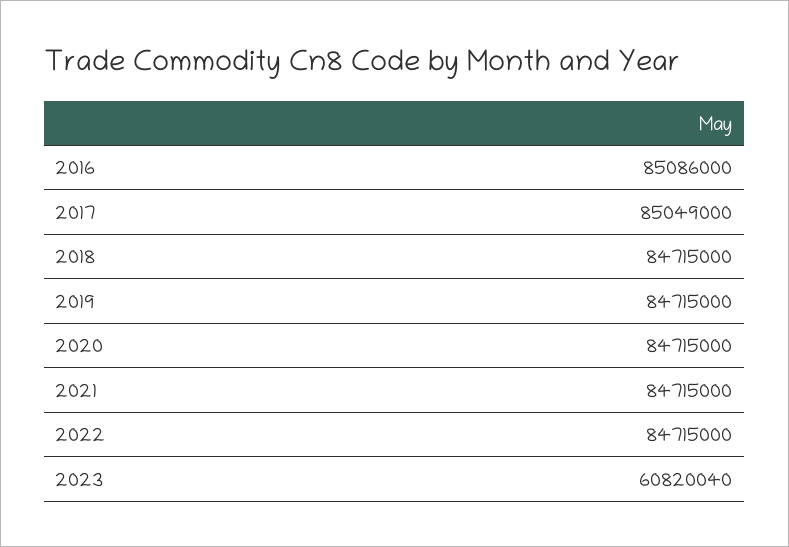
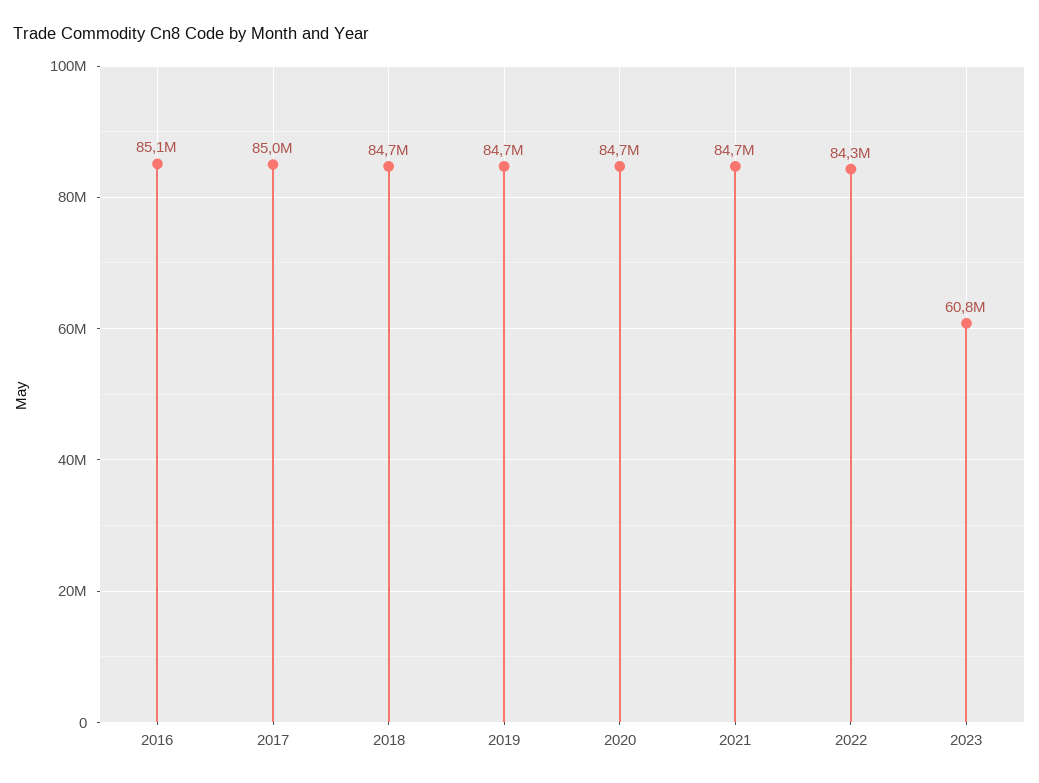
2022: 84715000 -> 84300000

